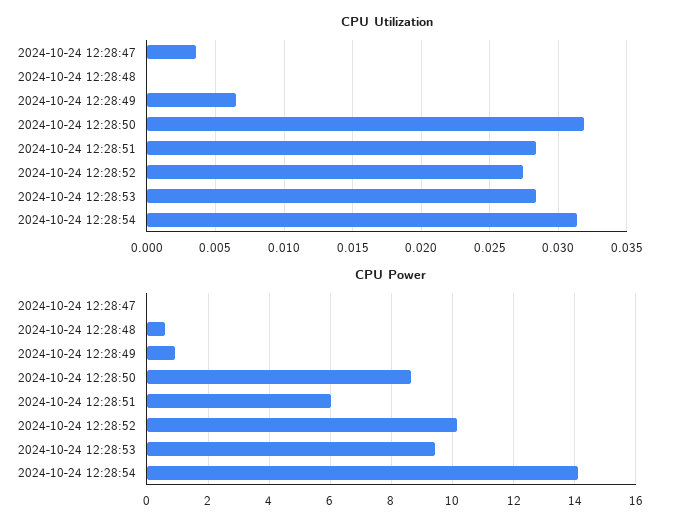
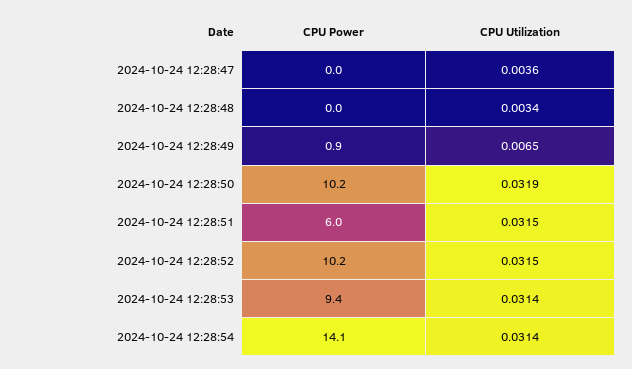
CPU Utilization, 2024-10-24 12:28:48: 0 -> 0.0034
CPU Utilization, 2024-10-24 12:28:51: 0.0285 -> 0.0315
CPU Utilization, 2024-10-24 12:28:52: 0.0275 -> 0.0315
CPU Utilization, 2024-10-24 12:28:53: 0.0285 -> 0.0314
CPU Power, 2024-10-24 12:28:48: 0.6 -> 0
CPU Power, 2024-10-24 12:28:50: 8.6 -> 10.2

